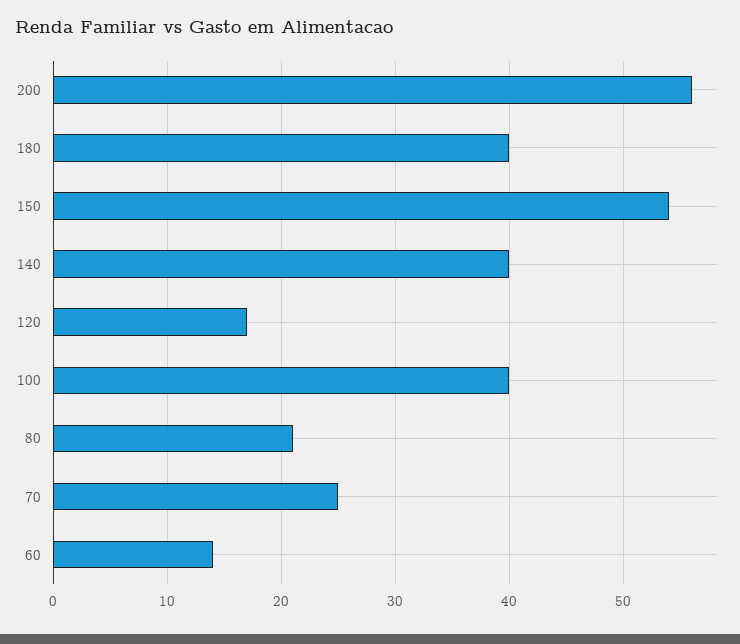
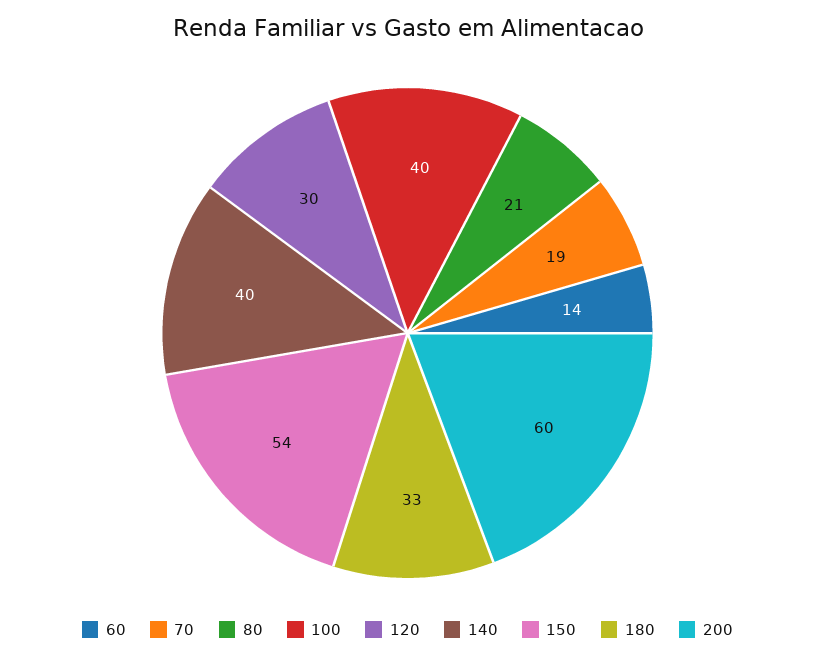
200: 56 -> 60
180: 40 -> 33
120: 17 -> 30
70: 25 -> 19

